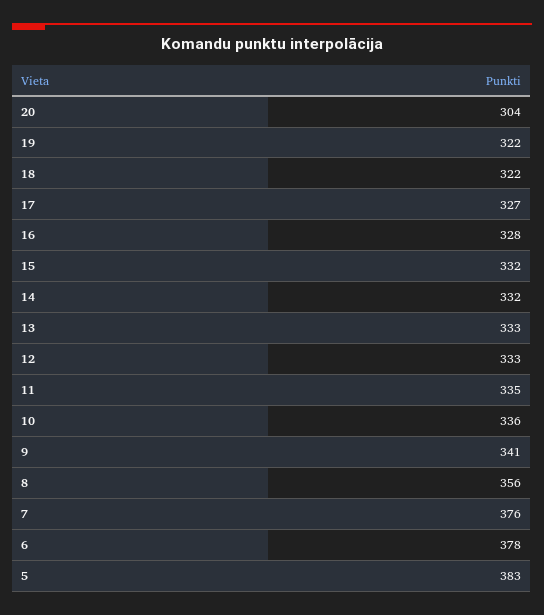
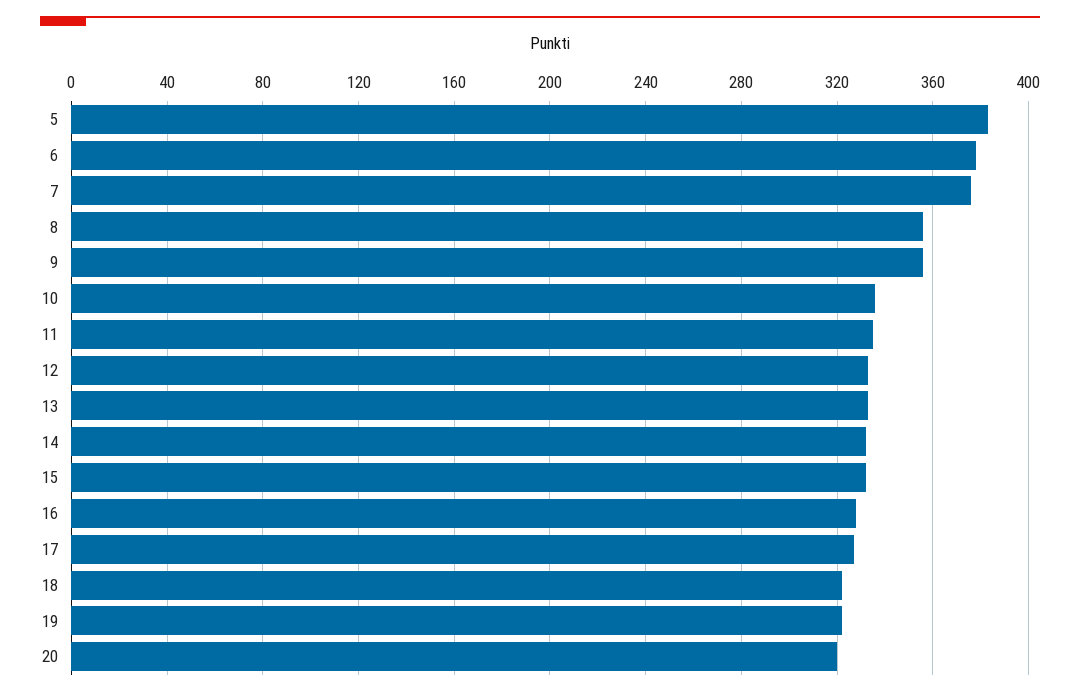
20: 304 -> 320
9: 341 -> 355

